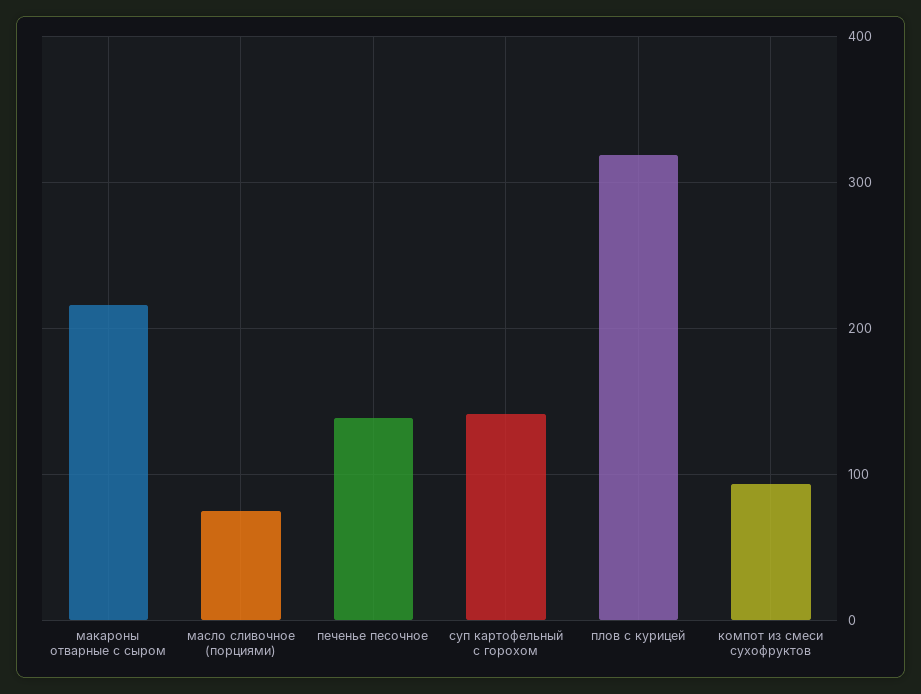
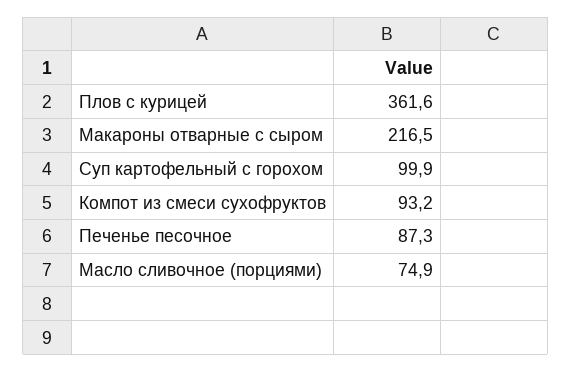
печенье песочное: 140 -> 87.3
суп картофельный с горохом: 140 -> 99.9
плов с курицей: 320 -> 361.6

